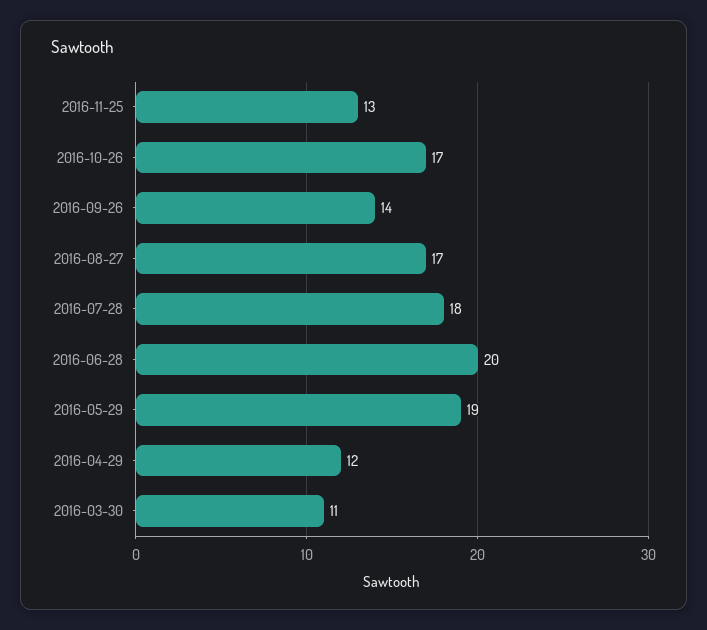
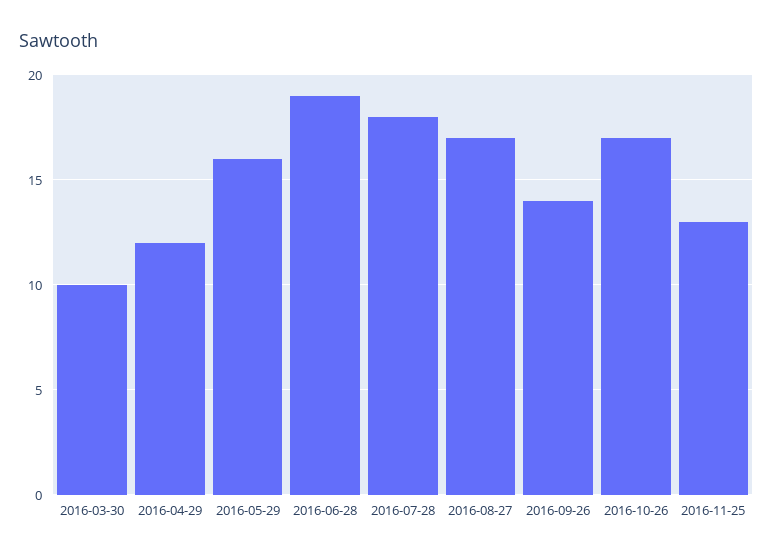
2016-06-28: 20 -> 19
2016-05-29: 19 -> 16
2016-03-30: 11 -> 10

